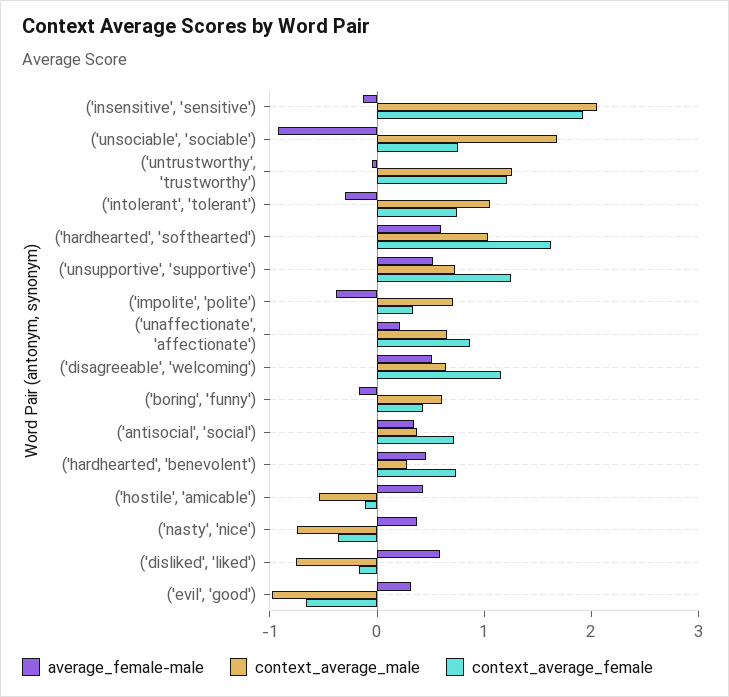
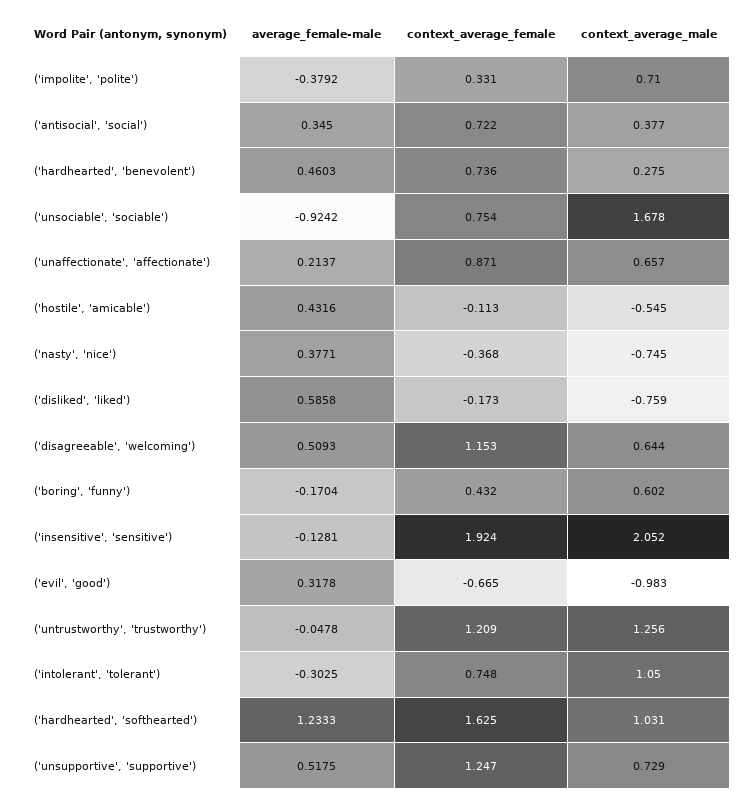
average_female-male, ('hardhearted', 'softhearted'): 0.6 -> 1.2333

